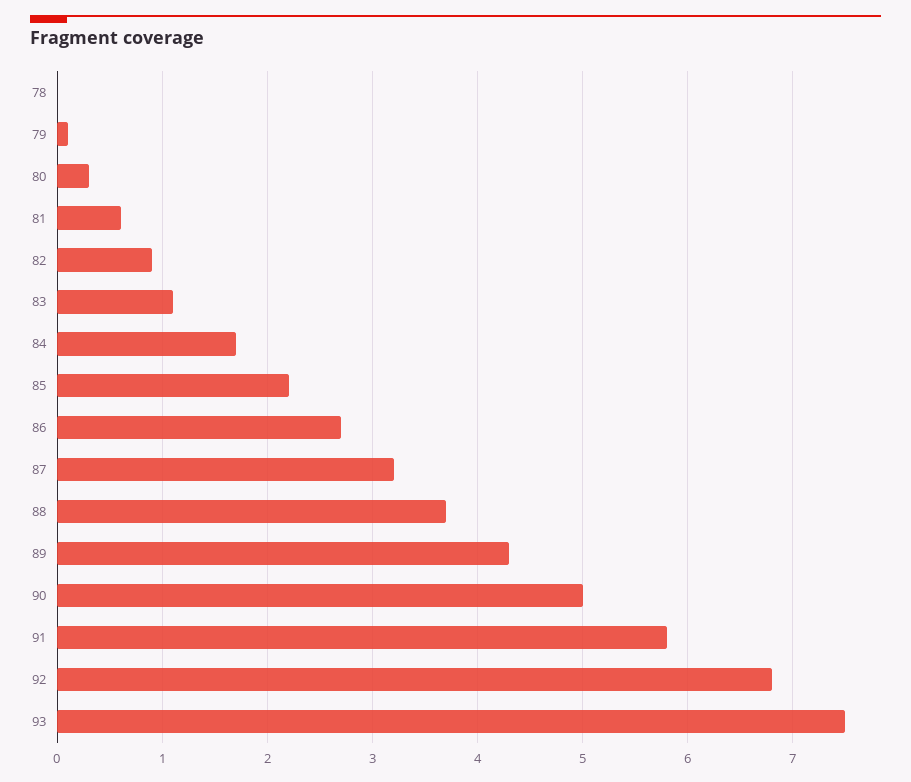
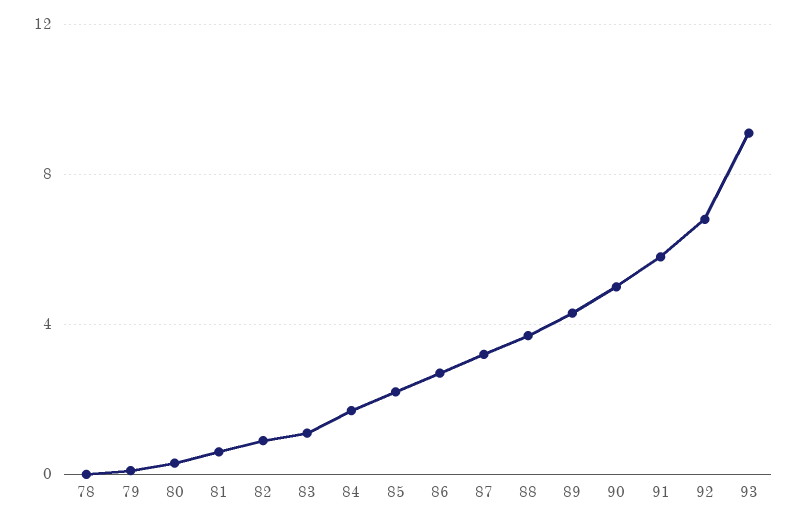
93: 7.5 -> 9

